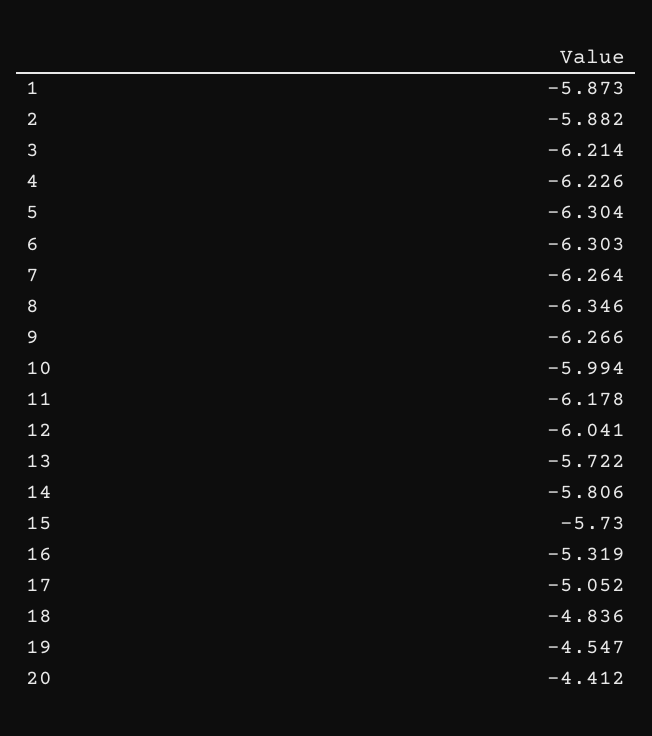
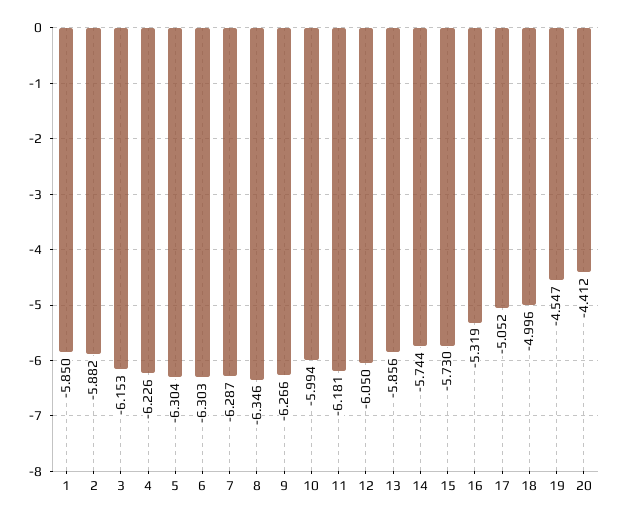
1: -5.873 -> -5.85
3: -6.214 -> -6.153
7: -6.264 -> -6.287
11: -6.178 -> -6.181
12: -6.041 -> -6.05
13: -5.722 -> -5.856
14: -5.806 -> -5.744
18: -4.836 -> -4.996

